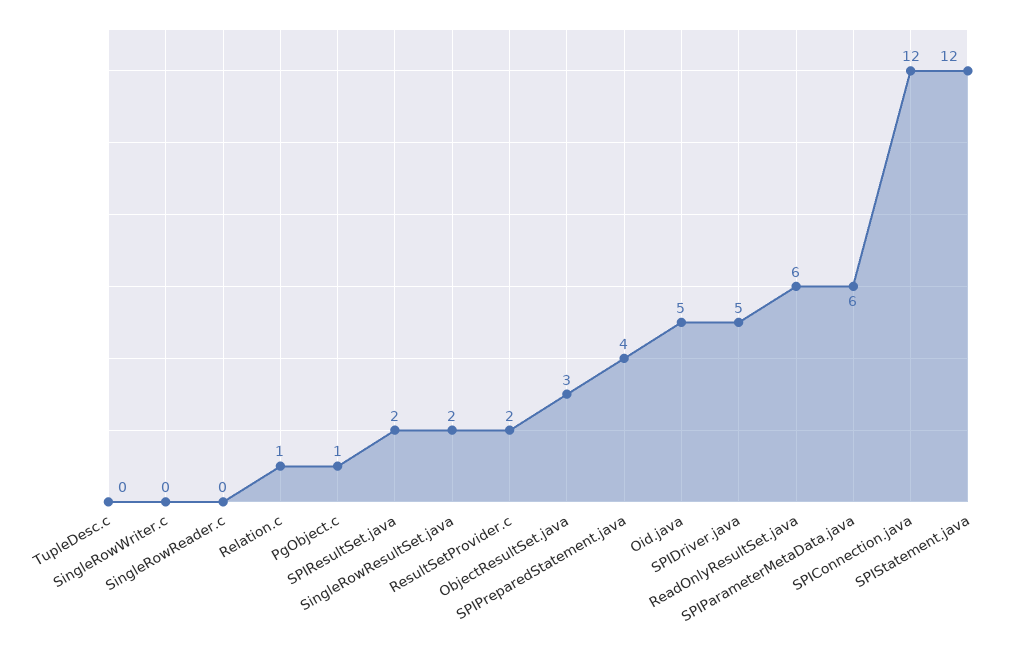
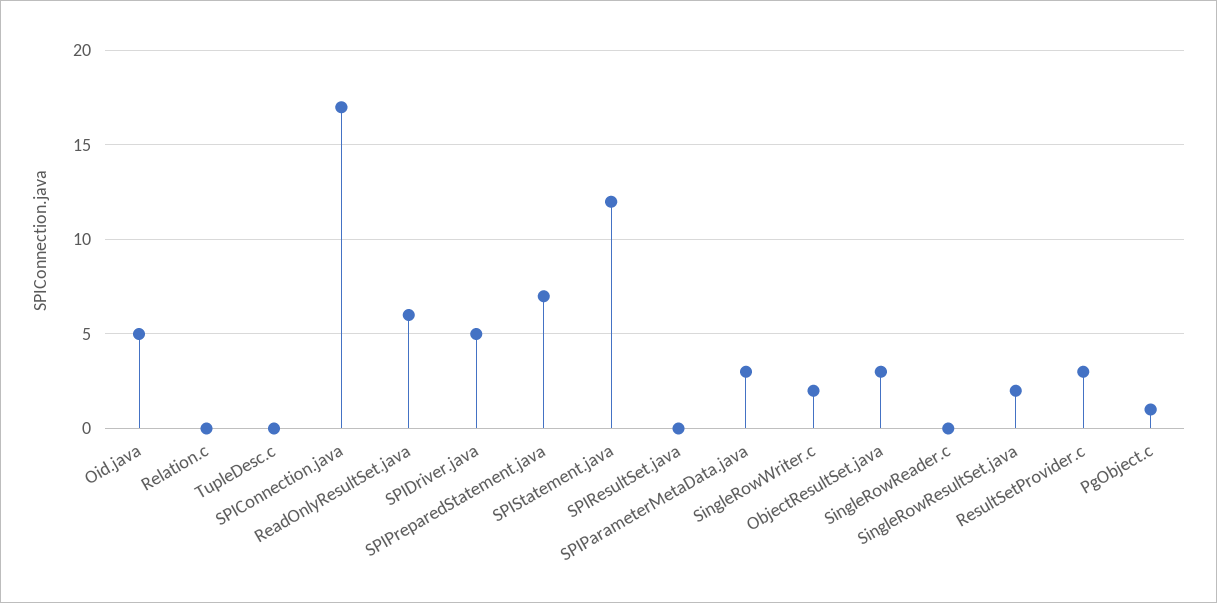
SingleRowWriter.c: 0 -> 2
Relation.c: 1 -> 0
SPIResultSet.java: 2 -> 0
ResultSetProvider.c: 2 -> 3
SPIPreparedStatement.java: 4 -> 7
SPIParameterMetaData.java: 6 -> 3
SPIConnection.java: 12 -> 17

